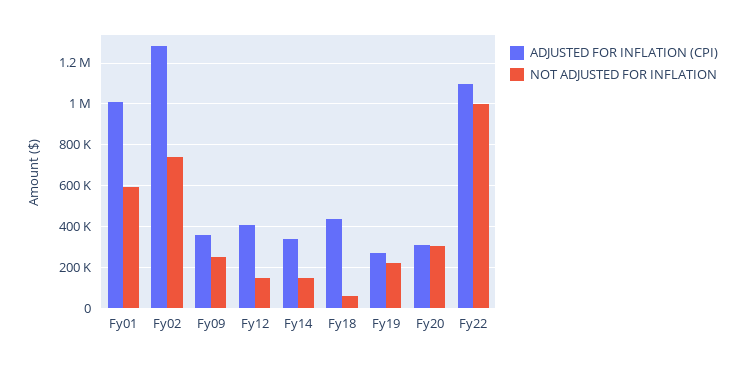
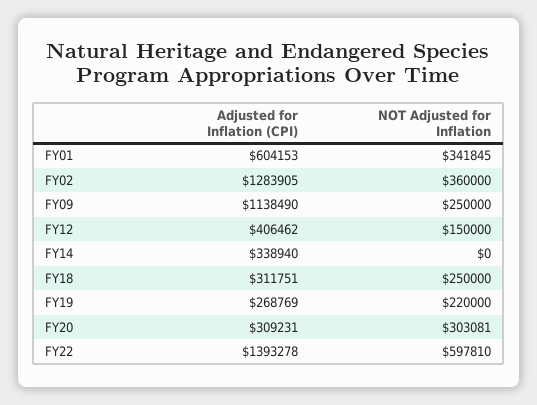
ADJUSTED FOR INFLATION (CPI), Fy01: 1000000 -> 604153
NOT ADJUSTED FOR INFLATION, Fy01: 600000 -> 341845
NOT ADJUSTED FOR INFLATION, Fy02: 750000 -> 360000
ADJUSTED FOR INFLATION (CPI), Fy09: 350000 -> 1138490
NOT ADJUSTED FOR INFLATION, Fy14: 150000 -> 0
ADJUSTED FOR INFLATION (CPI), Fy18: 450000 -> 311751
NOT ADJUSTED FOR INFLATION, Fy18: 50000 -> 250000
ADJUSTED FOR INFLATION (CPI), Fy22: 1100000 -> 1393278
NOT ADJUSTED FOR INFLATION, Fy22: 1000000 -> 597810

